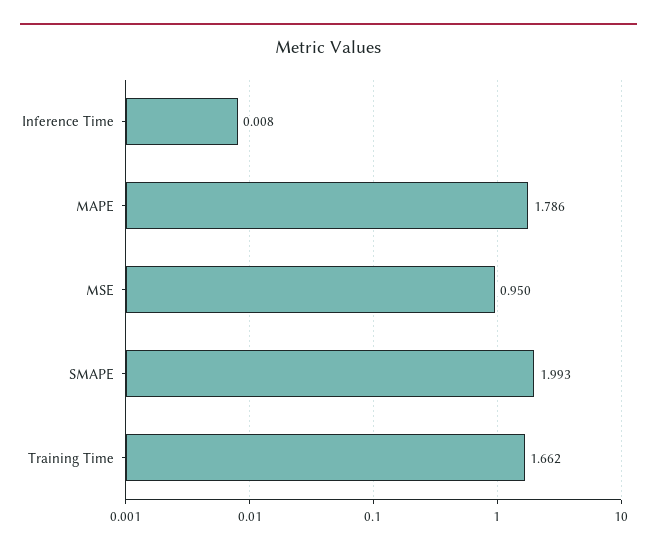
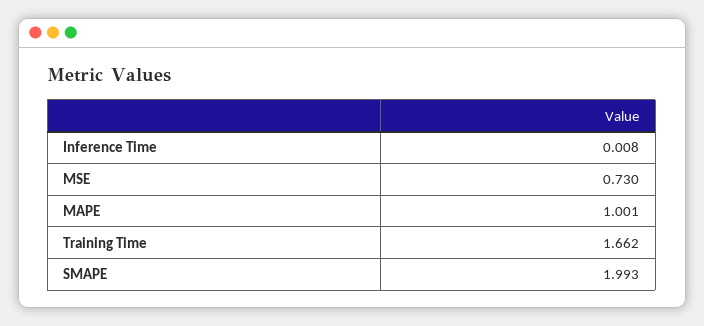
MAPE: 1.786 -> 1.001
MSE: 0.95 -> 0.73

